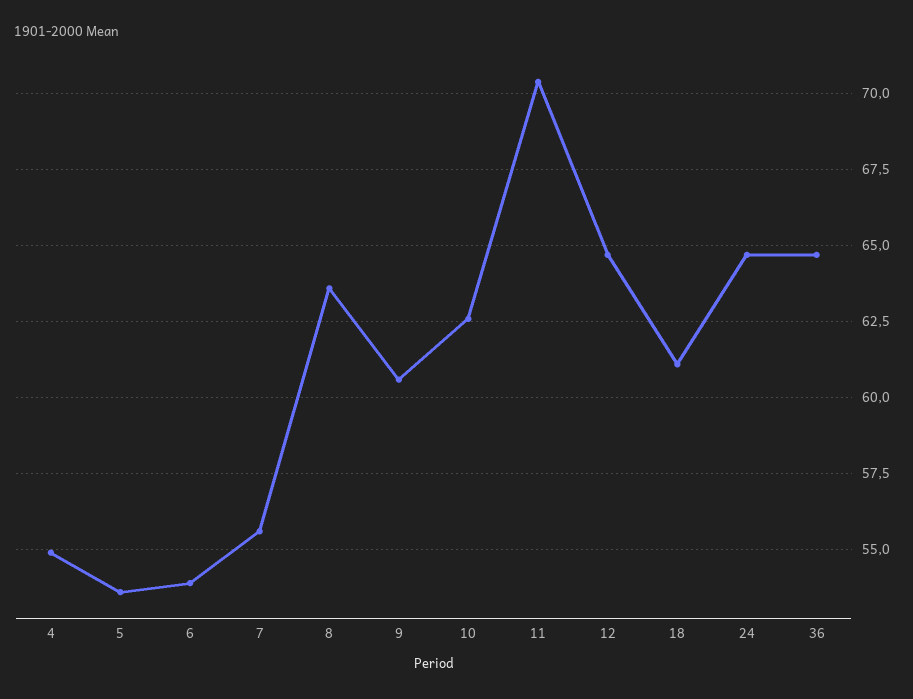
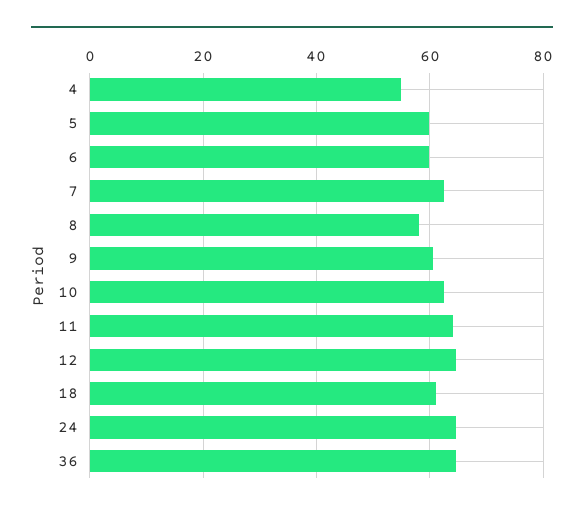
5: 53.5 -> 60
6: 54 -> 60
7: 55.5 -> 62
8: 63.5 -> 58
11: 70.5 -> 64

